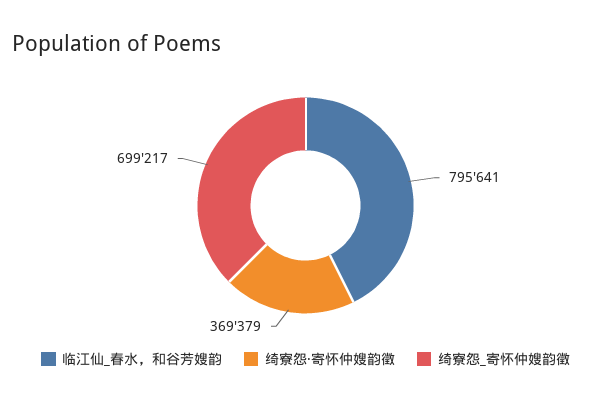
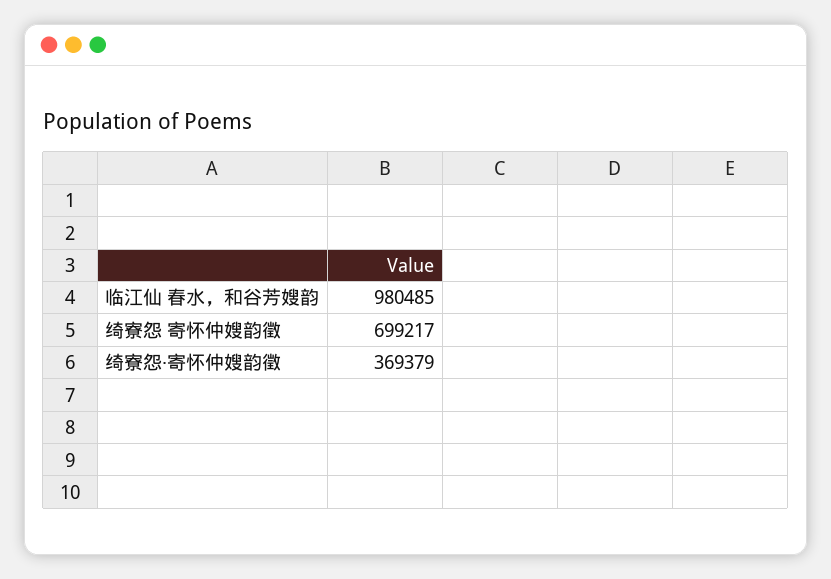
临江仙_春水，和谷芳嫂韵: 795641 -> 980485

